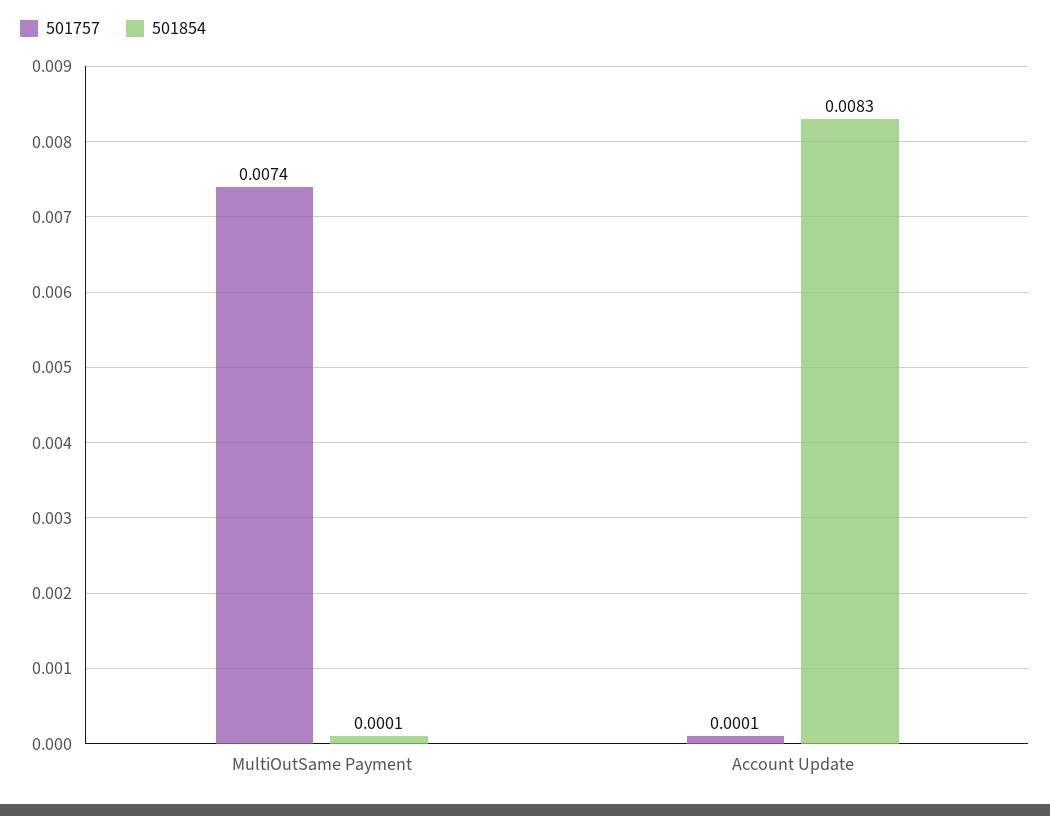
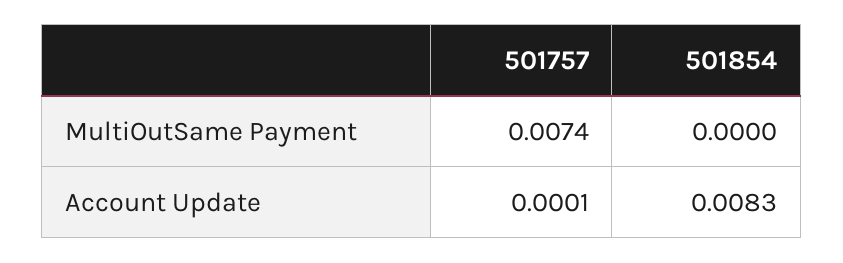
501854, MultiOutSame Payment: 0.0001 -> 0

